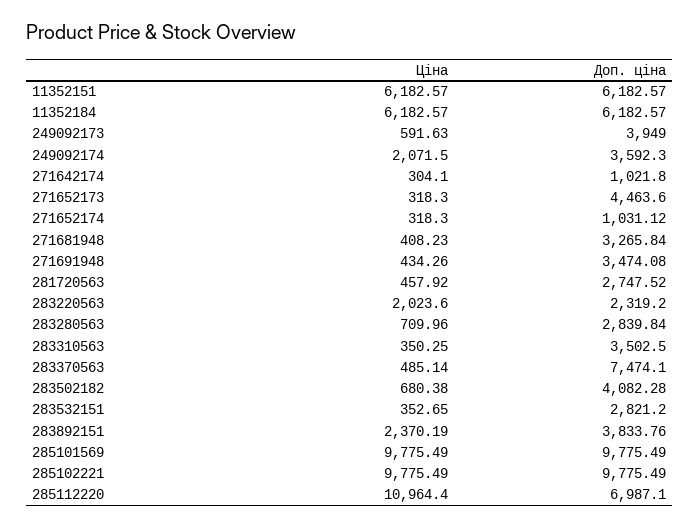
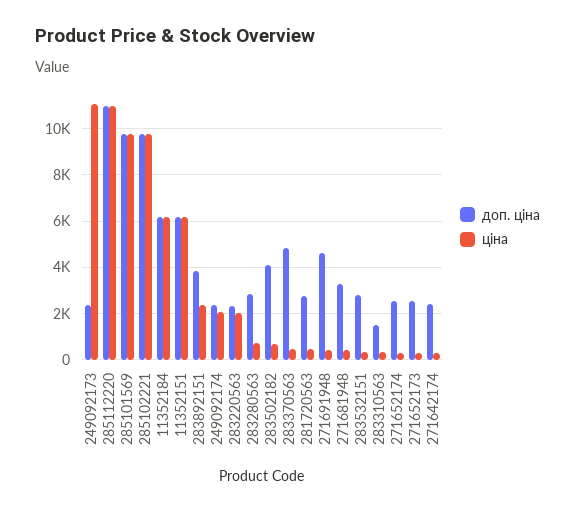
Ціна, 249092173: 591.63 -> 11000
Доп. ціна, 249092173: 3949 -> 2500
Доп. ціна, 249092174: 3592.3 -> 2500
Доп. ціна, 271642174: 1021.8 -> 2500
Доп. ціна, 271652173: 4463.6 -> 2500
Доп. ціна, 271652174: 1031.12 -> 2500
Доп. ціна, 271691948: 3474.08 -> 4500
Доп. ціна, 283310563: 3502.5 -> 1500
Доп. ціна, 283370563: 7474.1 -> 5000
Доп. ціна, 285112220: 6987.1 -> 11000

